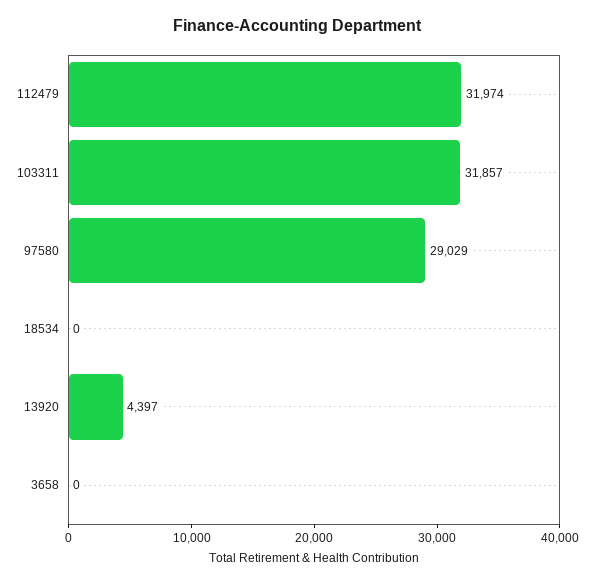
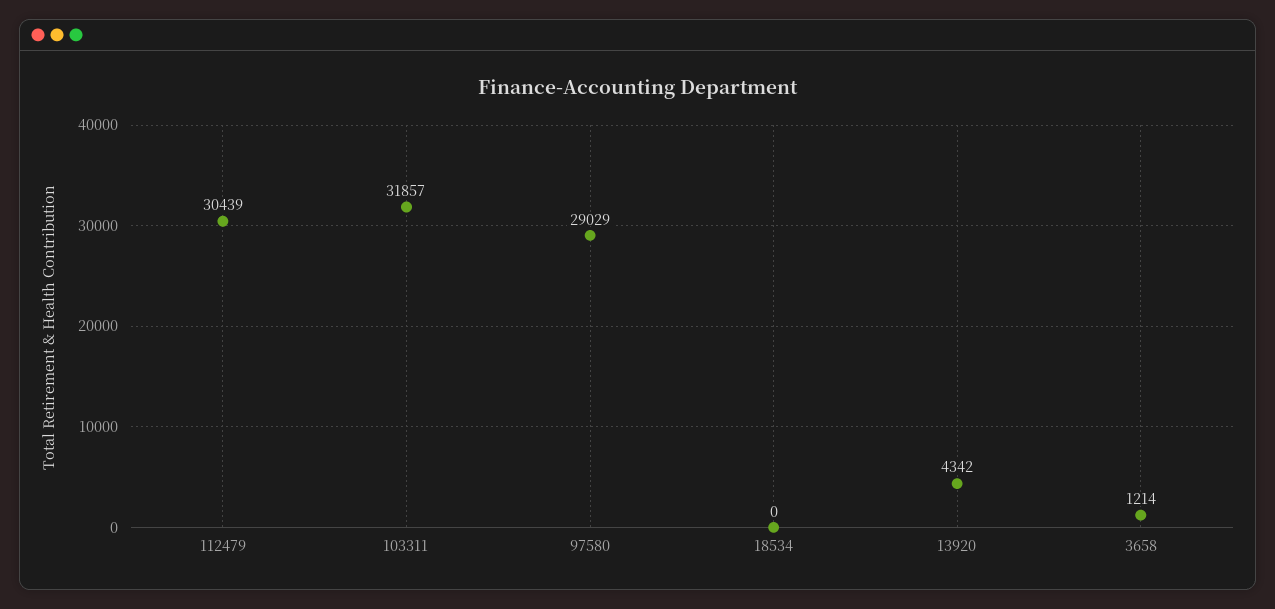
112479: 31974 -> 30439
13920: 4397 -> 4342
3658: 0 -> 1214

